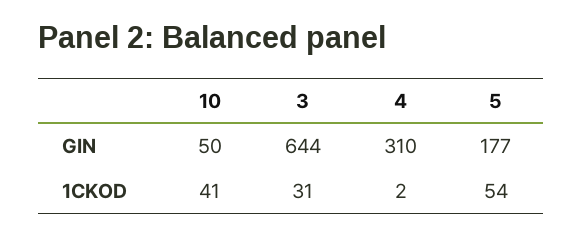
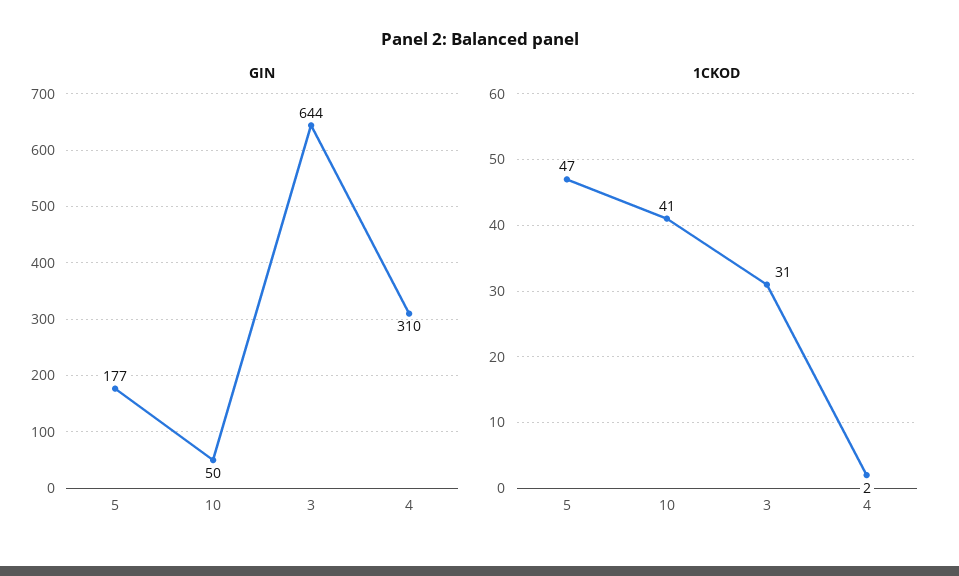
1CKOD, 5: 54 -> 47

